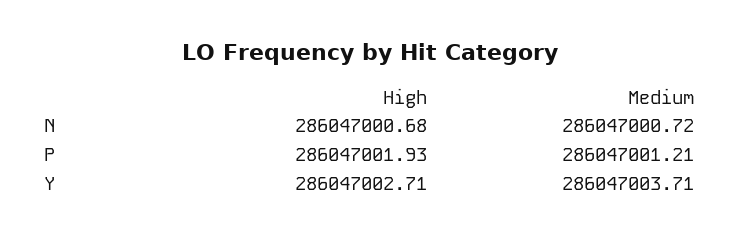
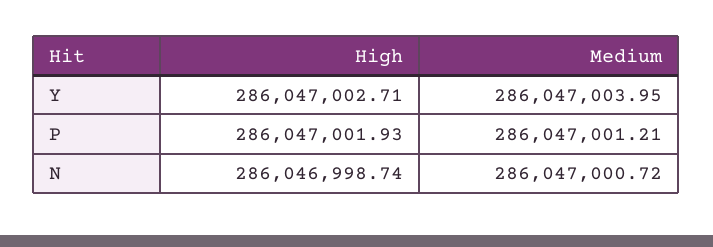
High, N: 286047000.68 -> 286046998.74
Medium, Y: 286047003.71 -> 286047003.95

